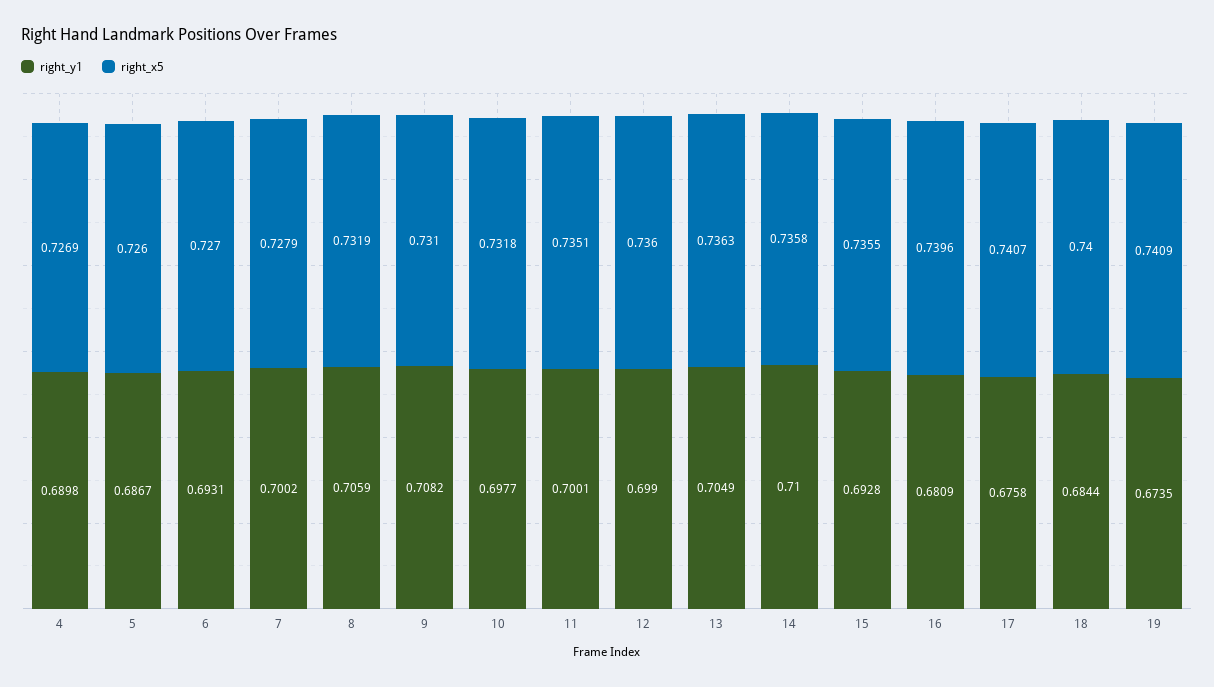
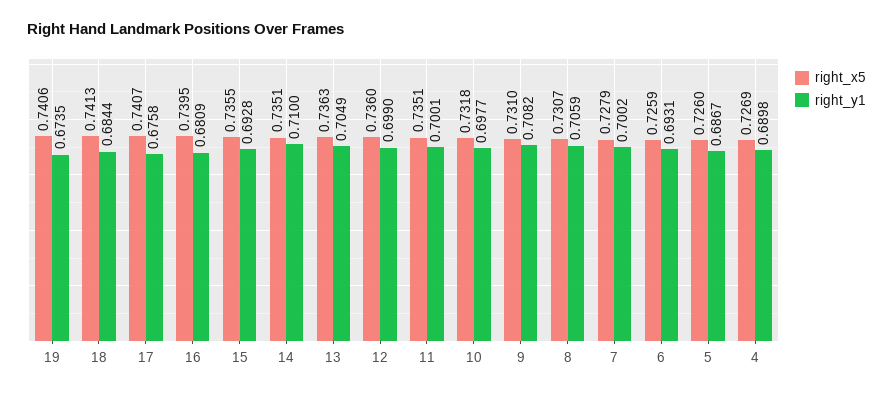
right_x5, 6: 0.727 -> 0.7259
right_x5, 8: 0.7319 -> 0.7307
right_x5, 14: 0.7358 -> 0.7351
right_x5, 16: 0.7396 -> 0.7395
right_x5, 18: 0.74 -> 0.7413
right_x5, 19: 0.7409 -> 0.7406

